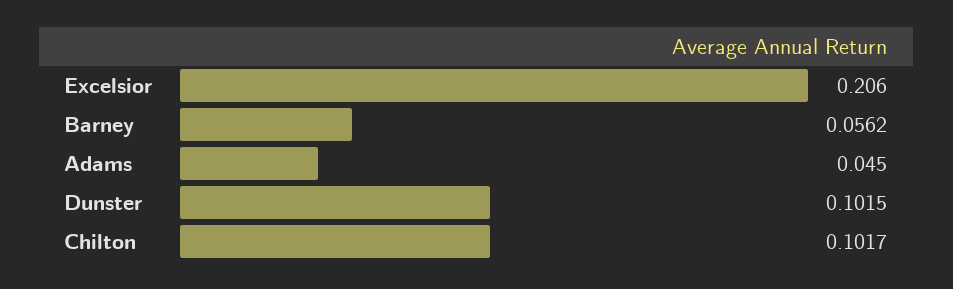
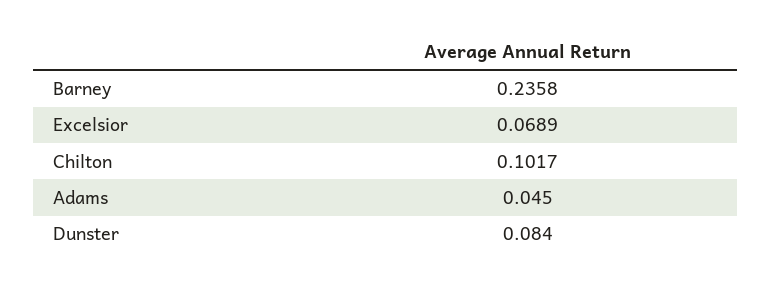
Excelsior: 0.206 -> 0.0689
Barney: 0.0562 -> 0.2358
Dunster: 0.1015 -> 0.084

